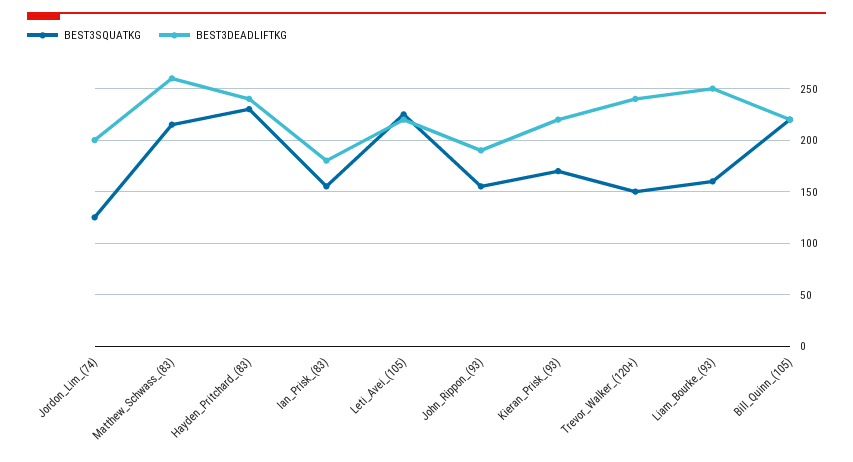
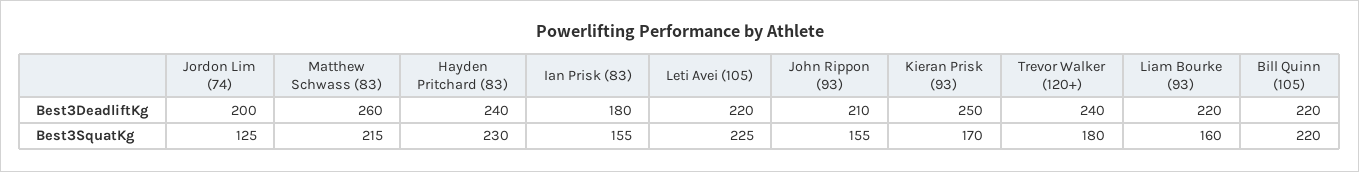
BEST3DEADLIFTKG, John_Rippon_(93): 190 -> 210
BEST3DEADLIFTKG, Kieran_Prisk_(93): 220 -> 250
BEST3SQUATKG, Trevor_Walker_(120+): 150 -> 180
BEST3DEADLIFTKG, Liam_Bourke_(93): 250 -> 220

